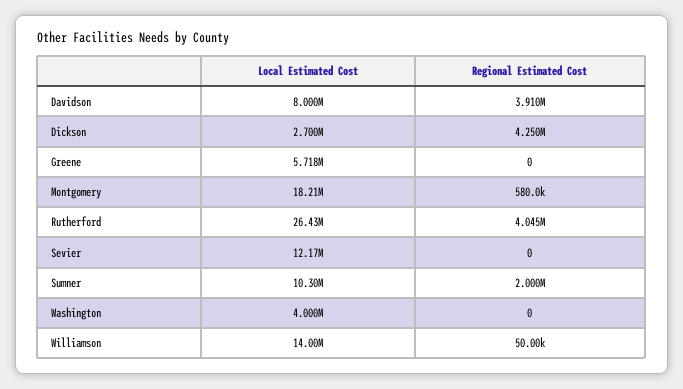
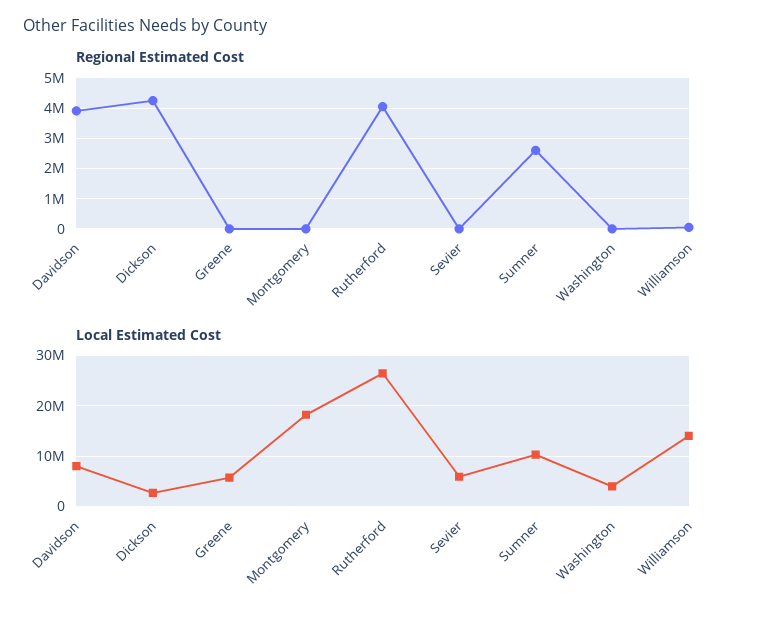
Regional Estimated Cost, Montgomery: 580000 -> 0
Local Estimated Cost, Sevier: 12170000 -> 6000000
Regional Estimated Cost, Sumner: 2000000 -> 2600000

